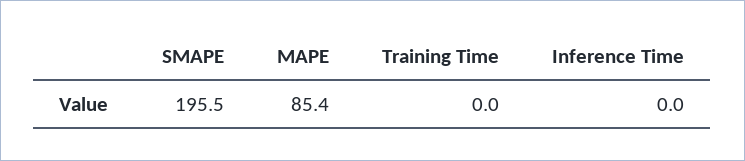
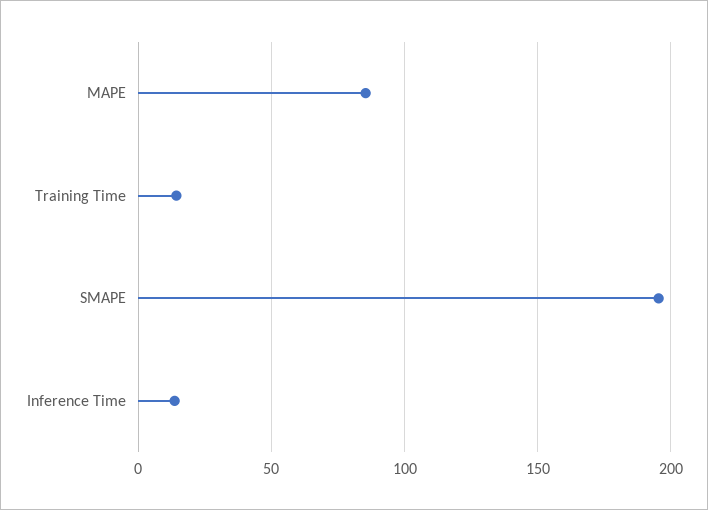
Training Time: 0 -> 15
Inference Time: 0 -> 15

